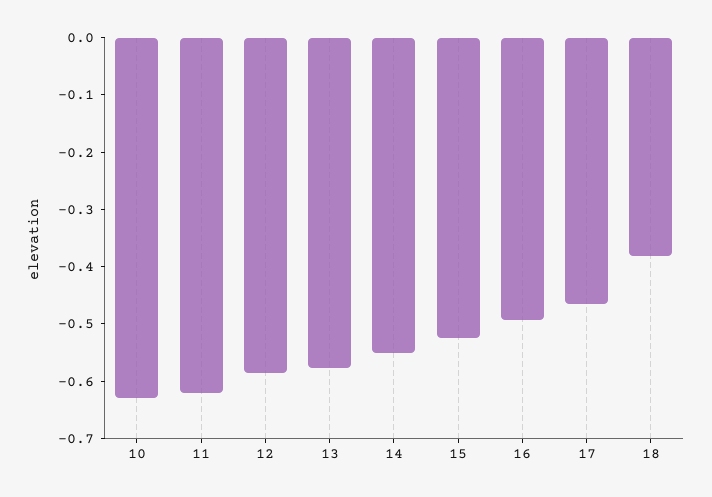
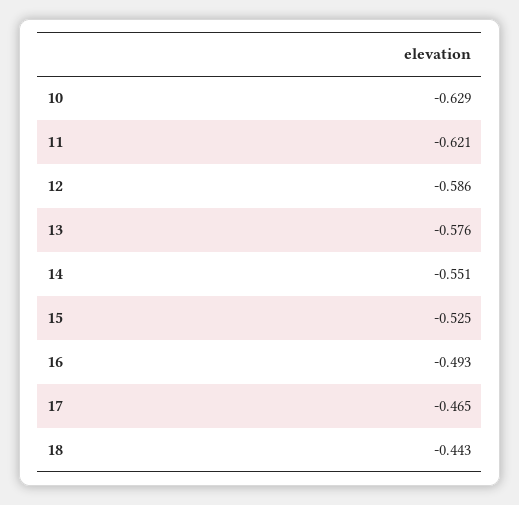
18: -0.38 -> -0.443

